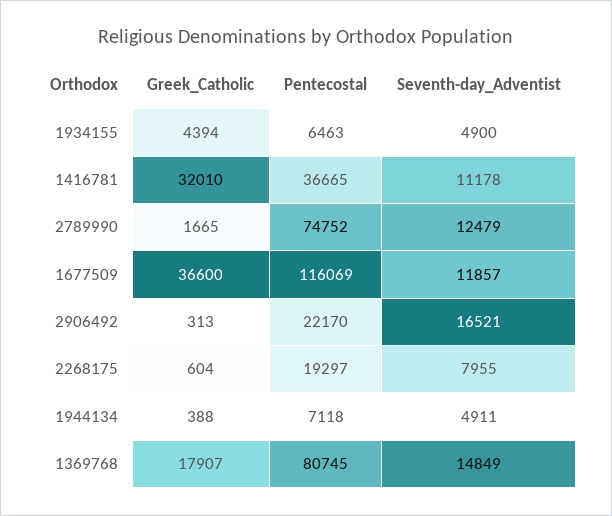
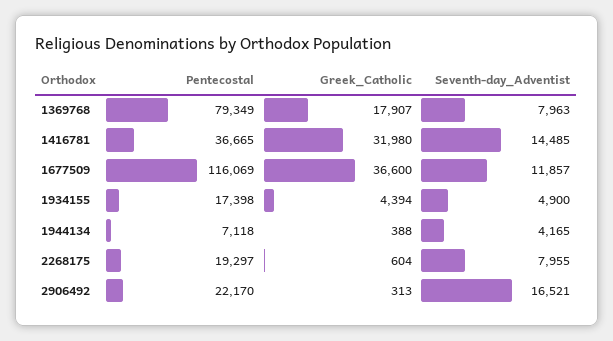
Pentecostal, 1934155: 6463 -> 17398
Greek_Catholic, 1416781: 32010 -> 31980
Seventh-day_Adventist, 1416781: 11178 -> 14485
Greek_Catholic, 2789990: 1665 -> none
Pentecostal, 2789990: 74752 -> none
Seventh-day_Adventist, 2789990: 12479 -> none
Seventh-day_Adventist, 1944134: 4911 -> 4165
Pentecostal, 1369768: 80745 -> 79349
Seventh-day_Adventist, 1369768: 14849 -> 7963

